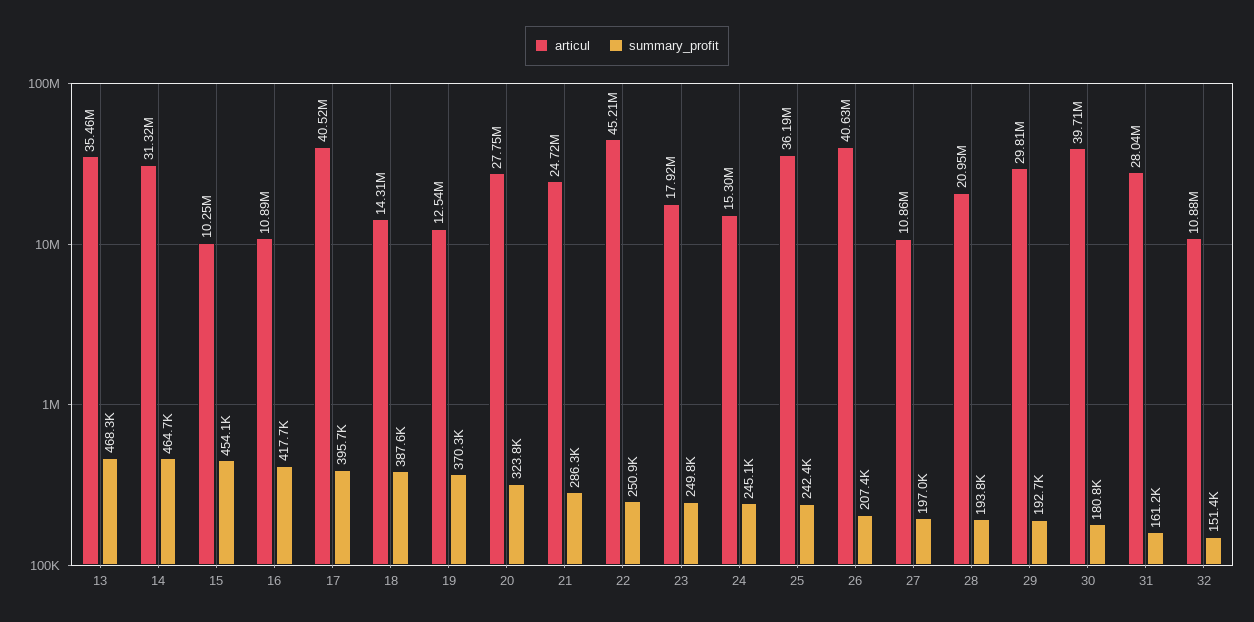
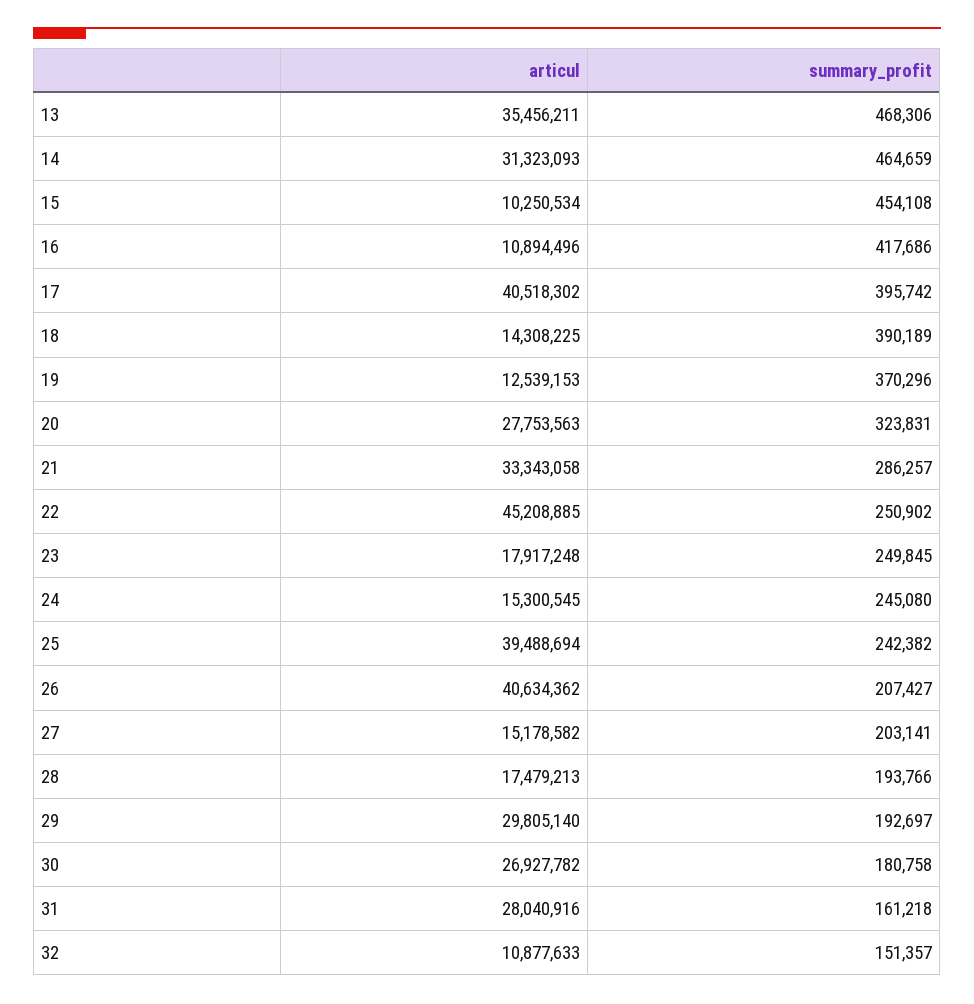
summary_profit, 18: 387600 -> 390189
articul, 21: 24720000 -> 33343058
articul, 25: 36190000 -> 39488694
articul, 27: 10860000 -> 15178582
summary_profit, 27: 197000 -> 203141
articul, 28: 20950000 -> 17479213
articul, 30: 39710000 -> 26927782

